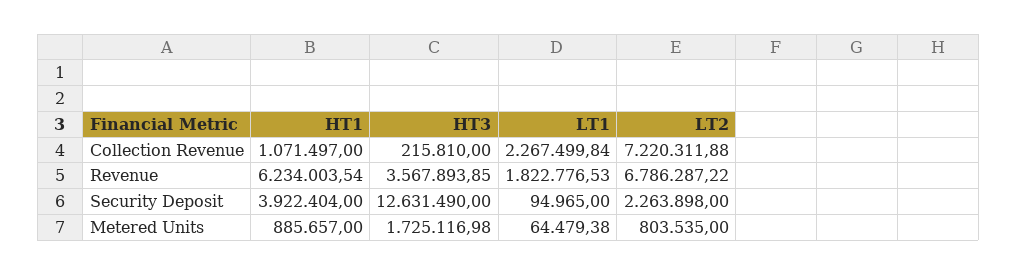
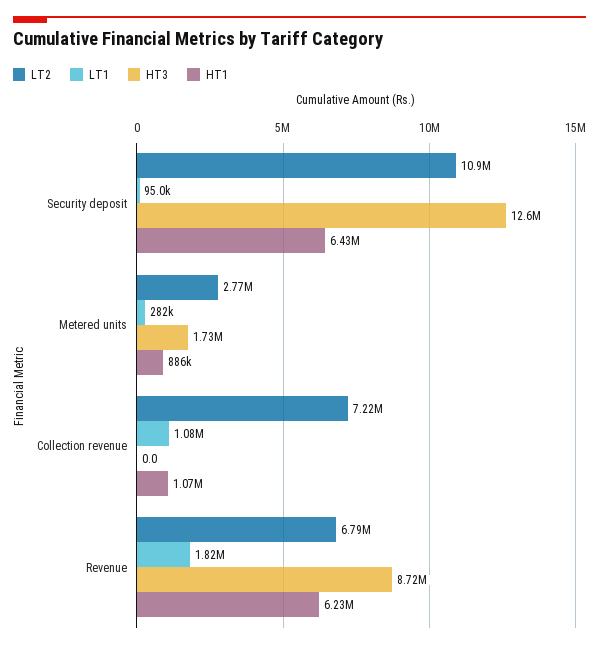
HT3, Collection Revenue: 215810 -> 0
LT1, Collection Revenue: 2267499.84 -> 1080000
HT3, Revenue: 3567893.85 -> 8720000
HT1, Security Deposit: 3922404 -> 6430000
LT2, Security Deposit: 2263898 -> 10900000
LT1, Metered Units: 64479.38 -> 282000
LT2, Metered Units: 803535 -> 2770000

